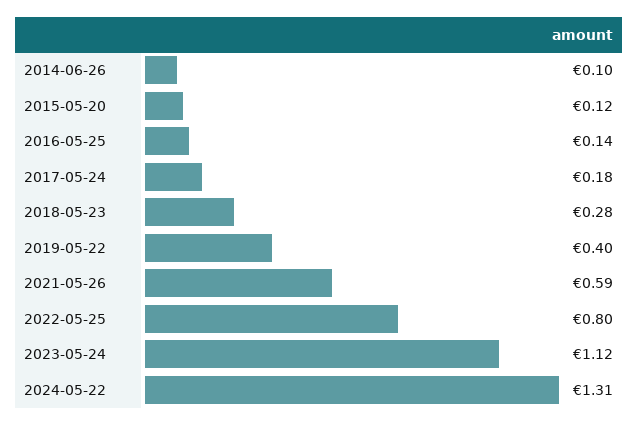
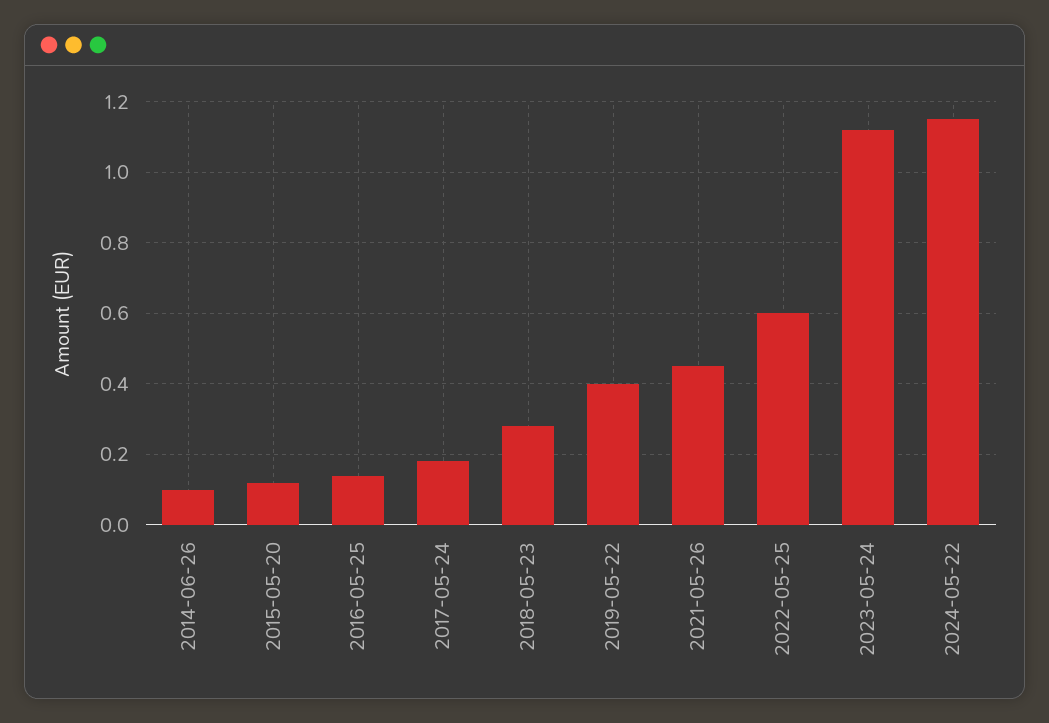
2021-05-26: 0.59 -> 0.45
2022-05-25: 0.8 -> 0.6
2024-05-22: 1.31 -> 1.15

